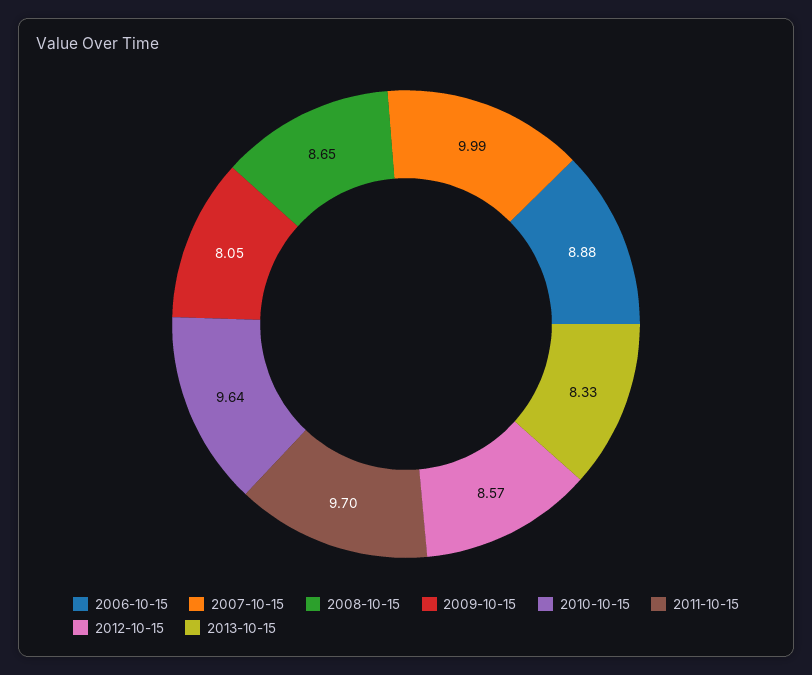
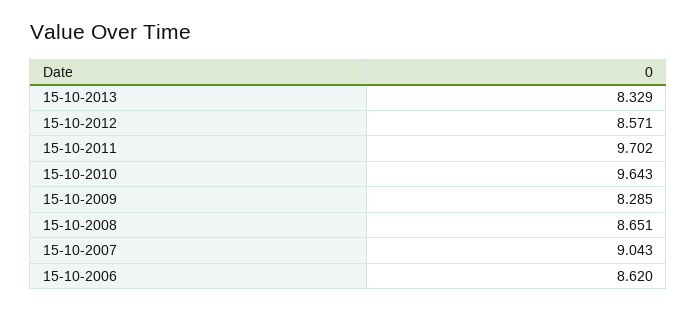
2006-10-15: 8.88 -> 8.62
2007-10-15: 9.99 -> 9.043
2009-10-15: 8.05 -> 8.285

